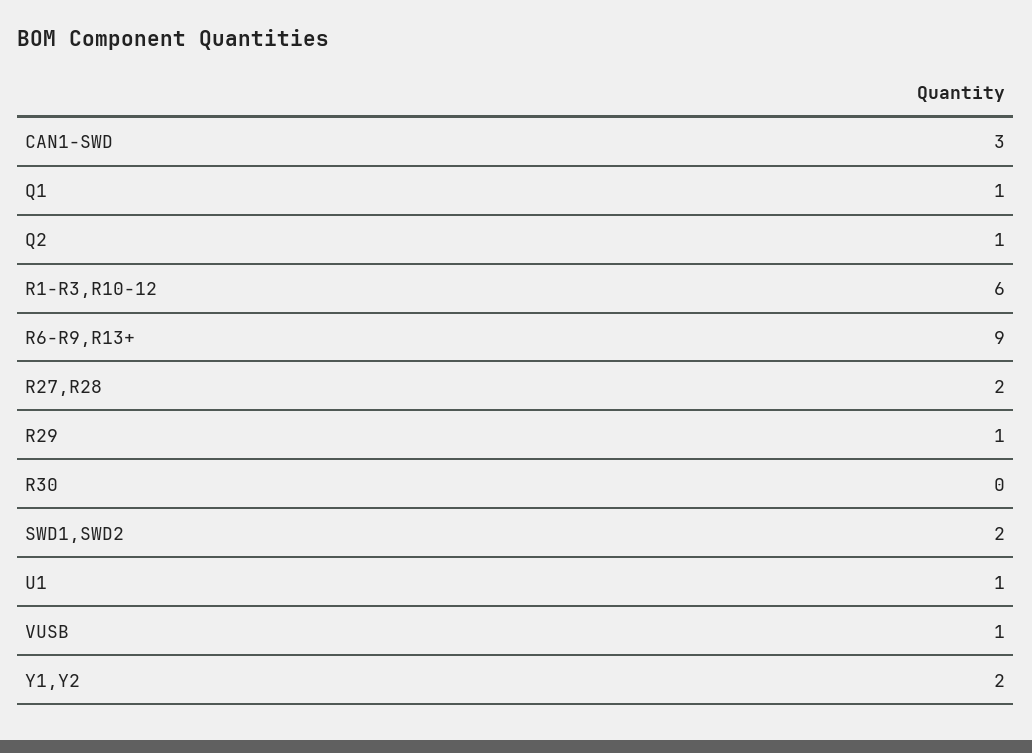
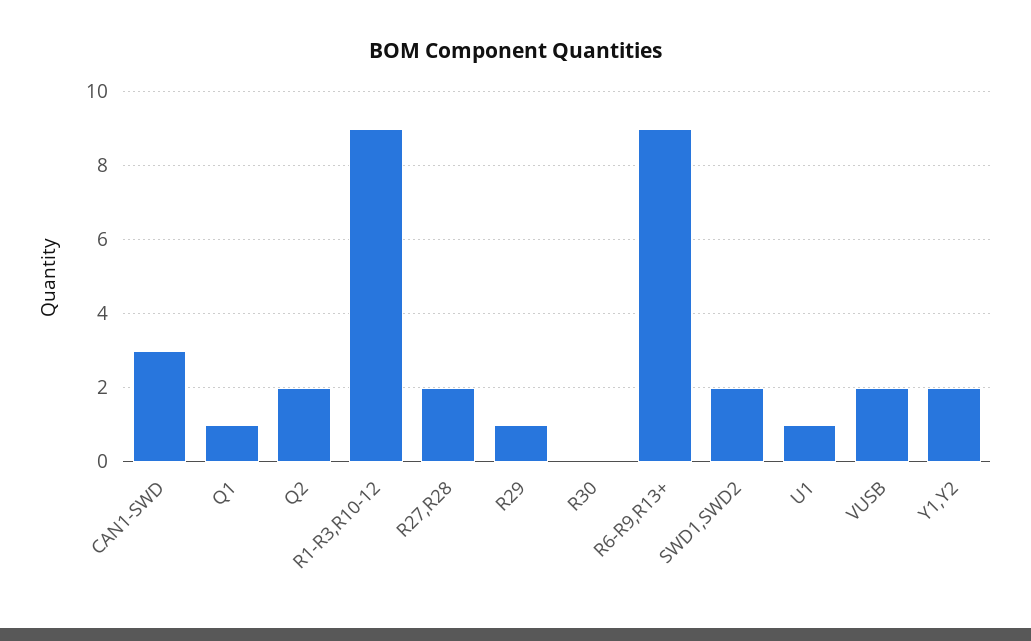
Q2: 1 -> 2
R1-R3,R10-12: 6 -> 9
VUSB: 1 -> 2

